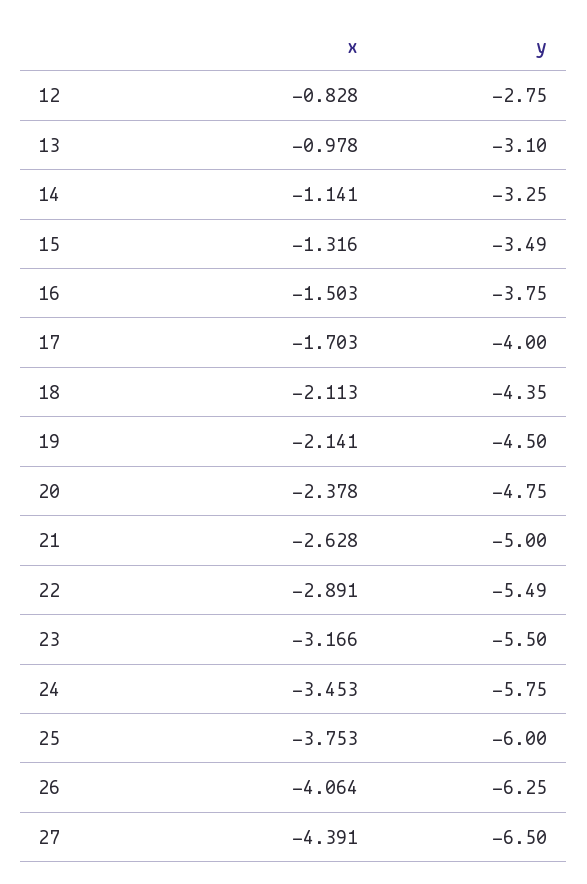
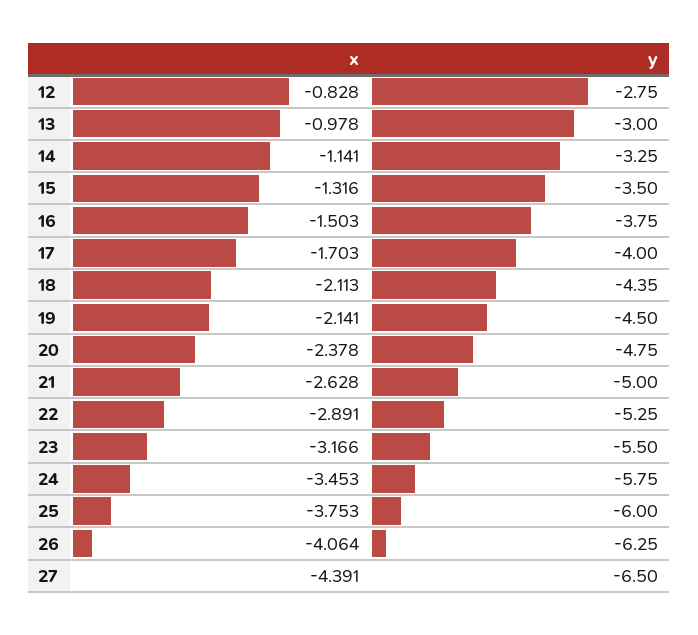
y, 13: -3.1 -> -3
y, 15: -3.49 -> -3.5
y, 22: -5.49 -> -5.25

